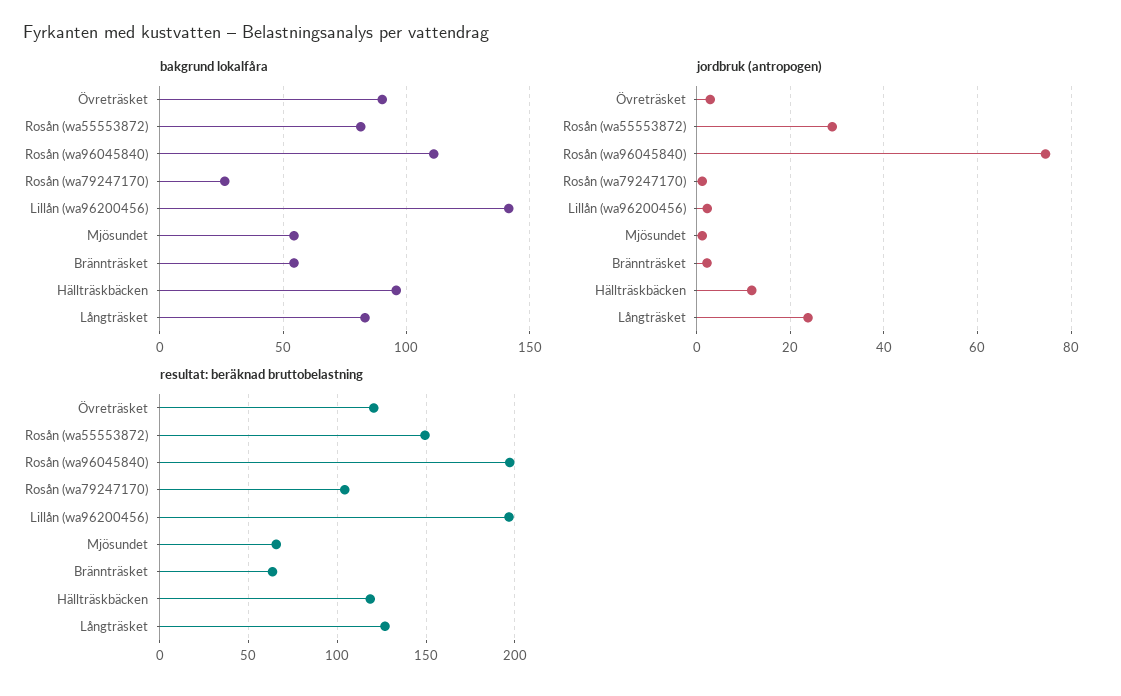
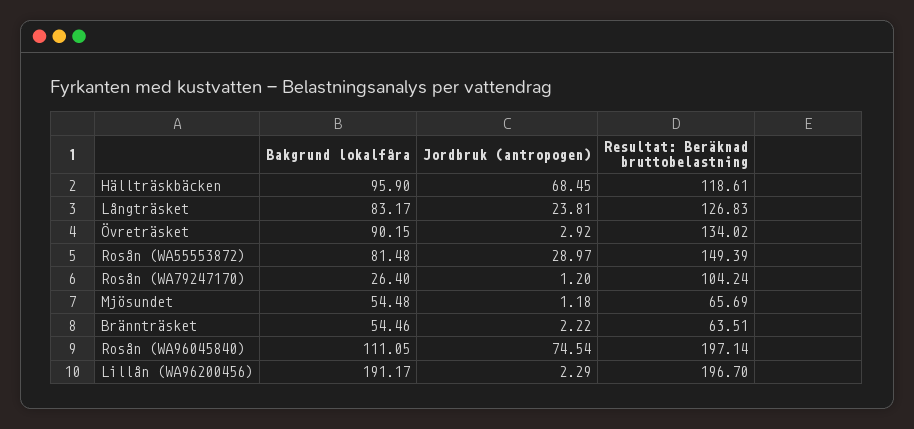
bakgrund lokalfåra, Lillån (wa96200456): 140 -> 191.17
jordbruk (antropogen), Hällträskbäcken: 12 -> 68.45
resultat: beräknad bruttobelastning, Övreträsket: 120 -> 134.02

